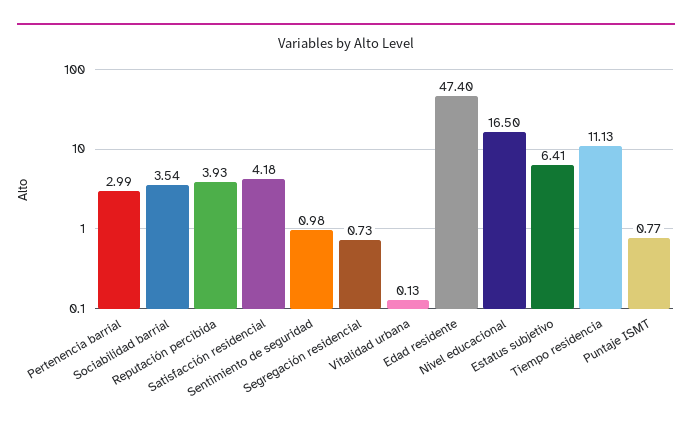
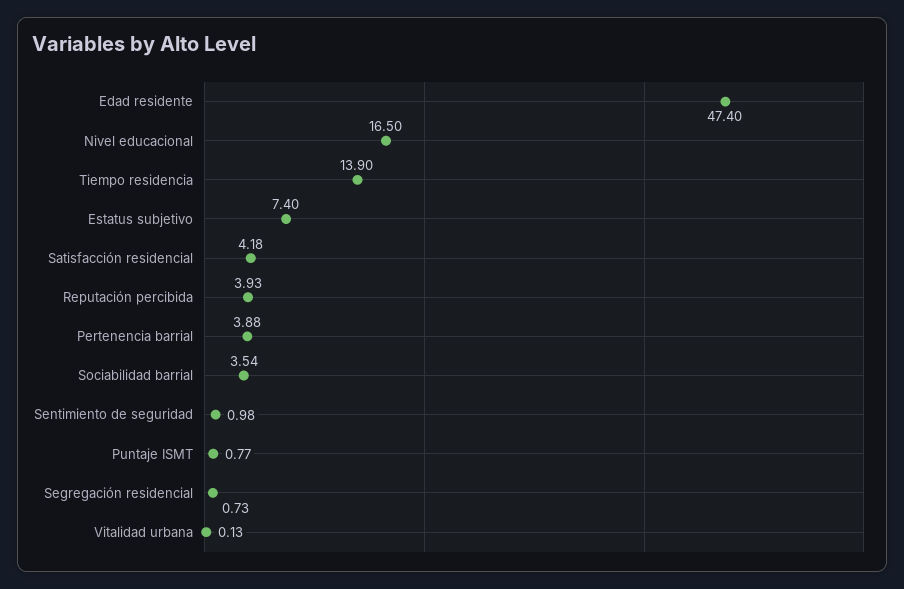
Pertenencia barrial: 2.99 -> 3.88
Estatus subjetivo: 6.41 -> 7.4
Tiempo residencia: 11.13 -> 13.9

